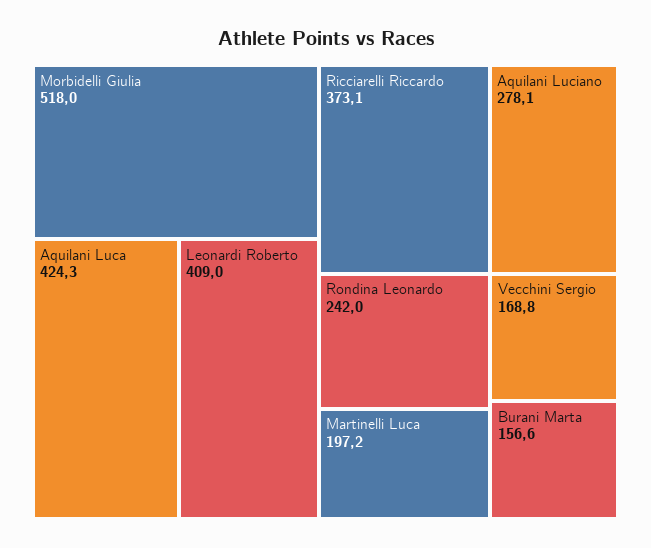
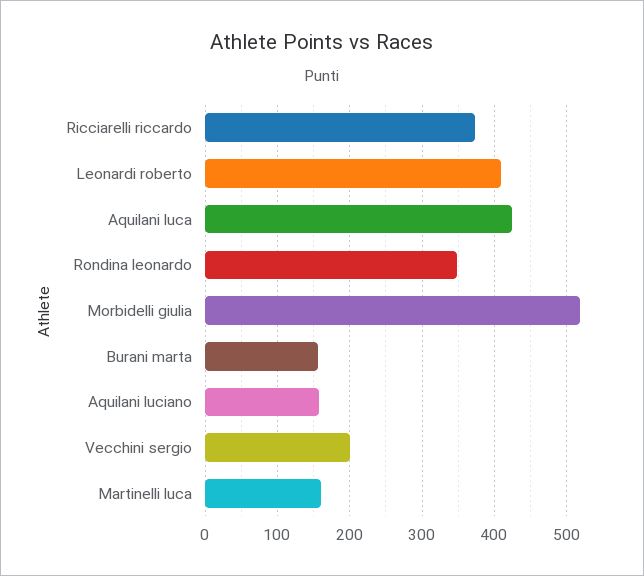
Aquilani Luciano: 278.1 -> 160
Rondina Leonardo: 242 -> 350
Martinelli Luca: 197.2 -> 160
Vecchini Sergio: 168.8 -> 200

